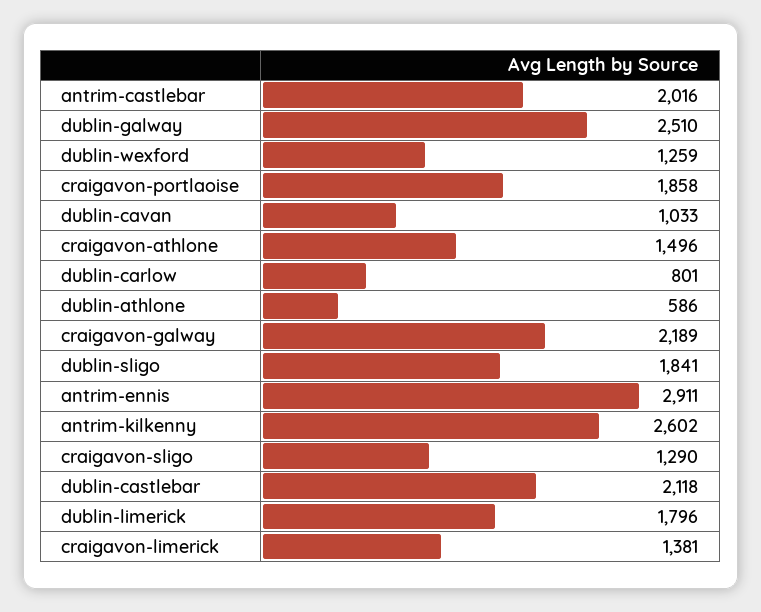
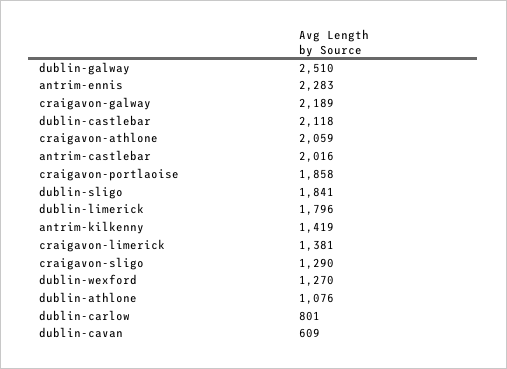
dublin-wexford: 1259 -> 1270
dublin-cavan: 1033 -> 609
craigavon-athlone: 1496 -> 2059
dublin-athlone: 586 -> 1076
antrim-ennis: 2911 -> 2283
antrim-kilkenny: 2602 -> 1419

